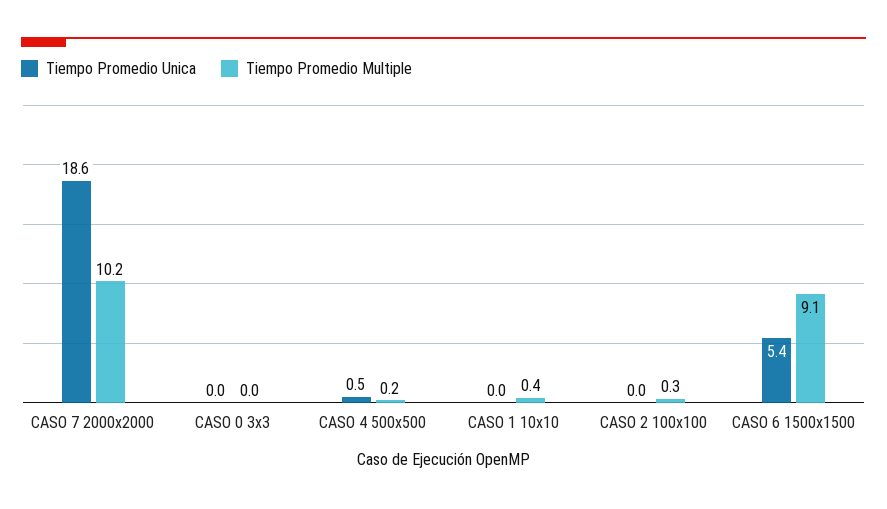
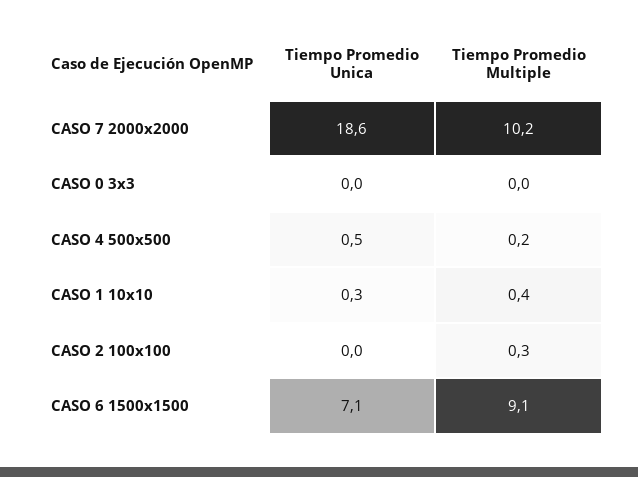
Tiempo Promedio Unica, CASO 1 10x10: 0 -> 0.3
Tiempo Promedio Unica, CASO 6 1500x1500: 5.4 -> 7.1

